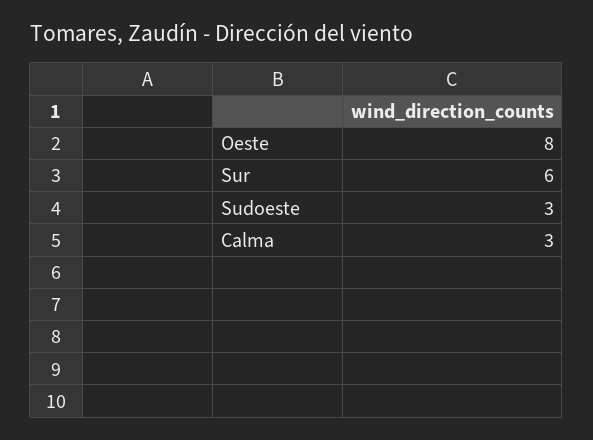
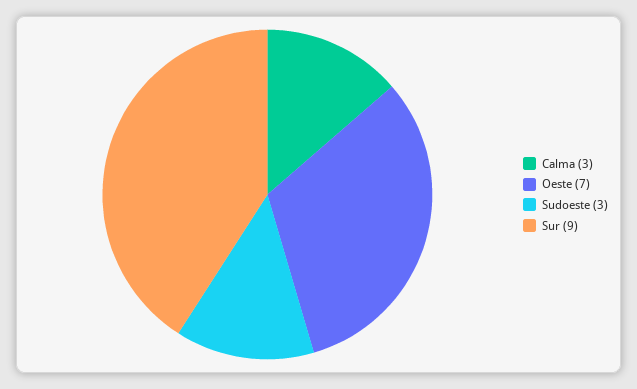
Oeste: 8 -> 7
Sur: 6 -> 9

